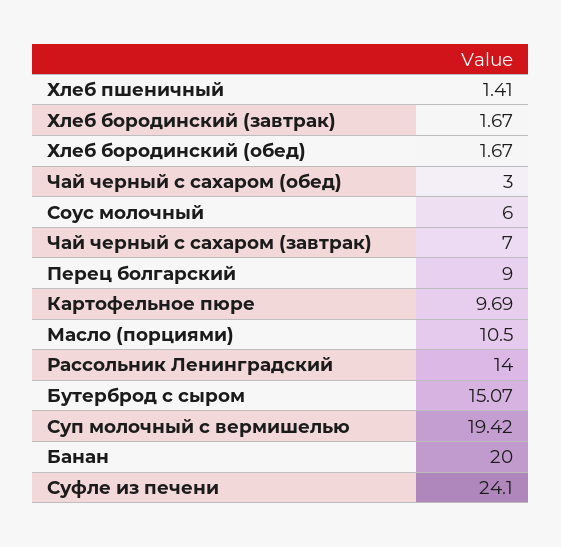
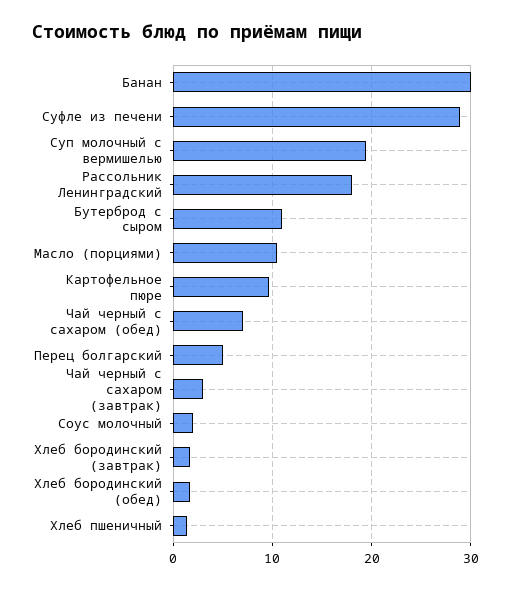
Чай черный с сахаром (обед): 3 -> 7
Соус молочный: 6 -> 2
Чай черный с сахаром (завтрак): 7 -> 3
Перец болгарский: 9 -> 5
Рассольник Ленинградский: 14 -> 18
Бутерброд с сыром: 15.07 -> 11
Банан: 20 -> 30
Суфле из печени: 24.1 -> 29

